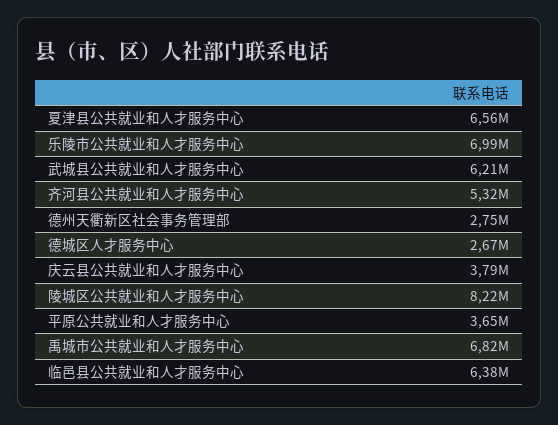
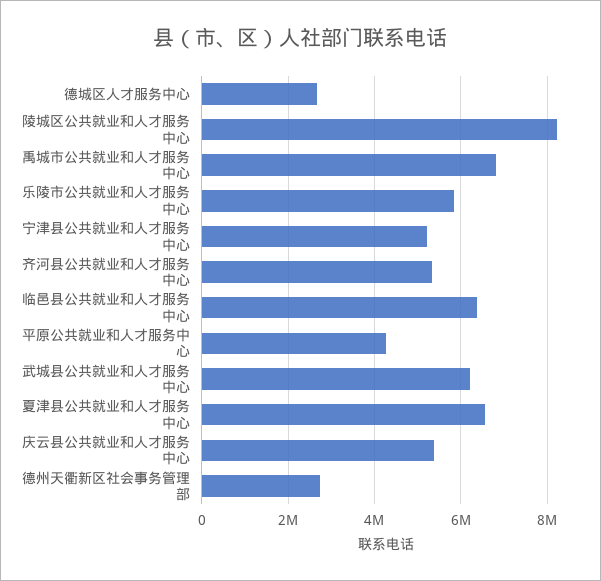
乐陵市公共就业和人才服务中心: 6990000 -> 5800000
庆云县公共就业和人才服务中心: 3790000 -> 5400000
平原公共就业和人才服务中心: 3650000 -> 4200000
宁津县公共就业和人才服务中心: none -> 5200000

